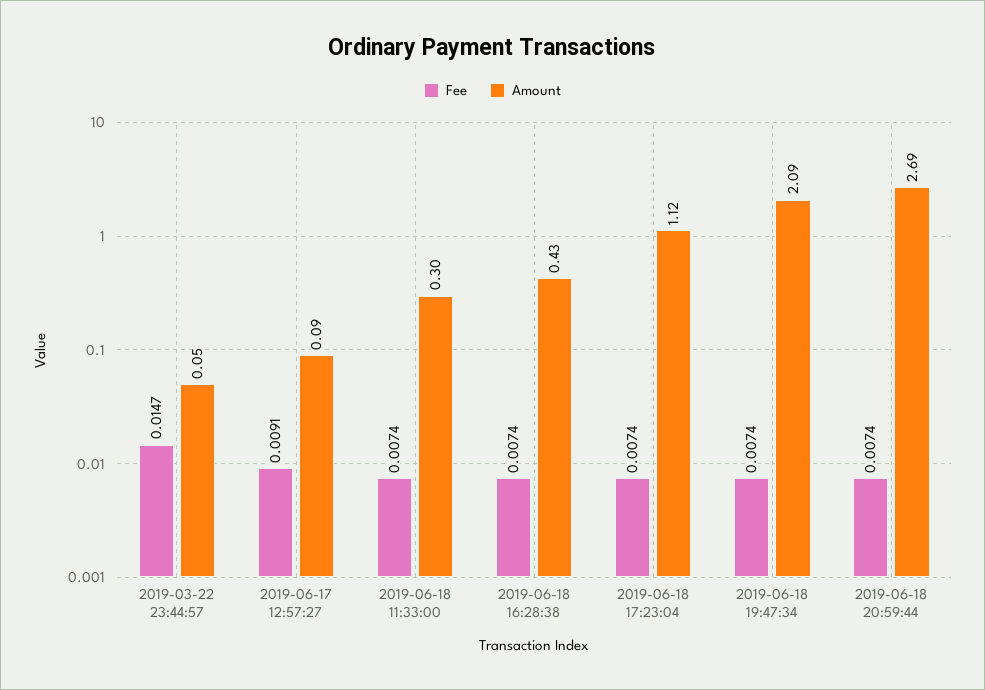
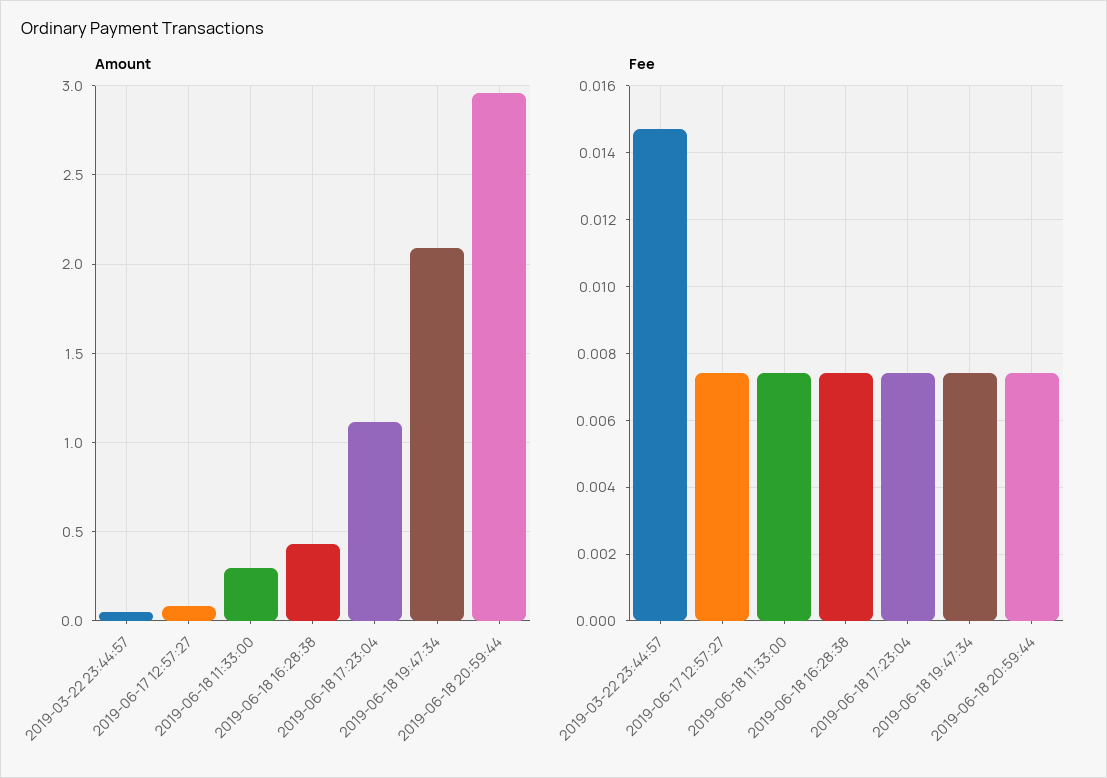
Fee, 2019-06-17 12:57:27: 0.0091 -> 0.0075
Amount, 2019-06-18 20:59:44: 2.69 -> 2.95

